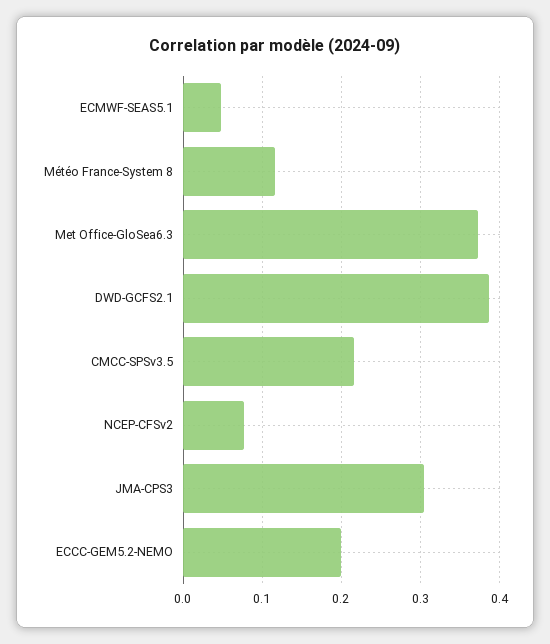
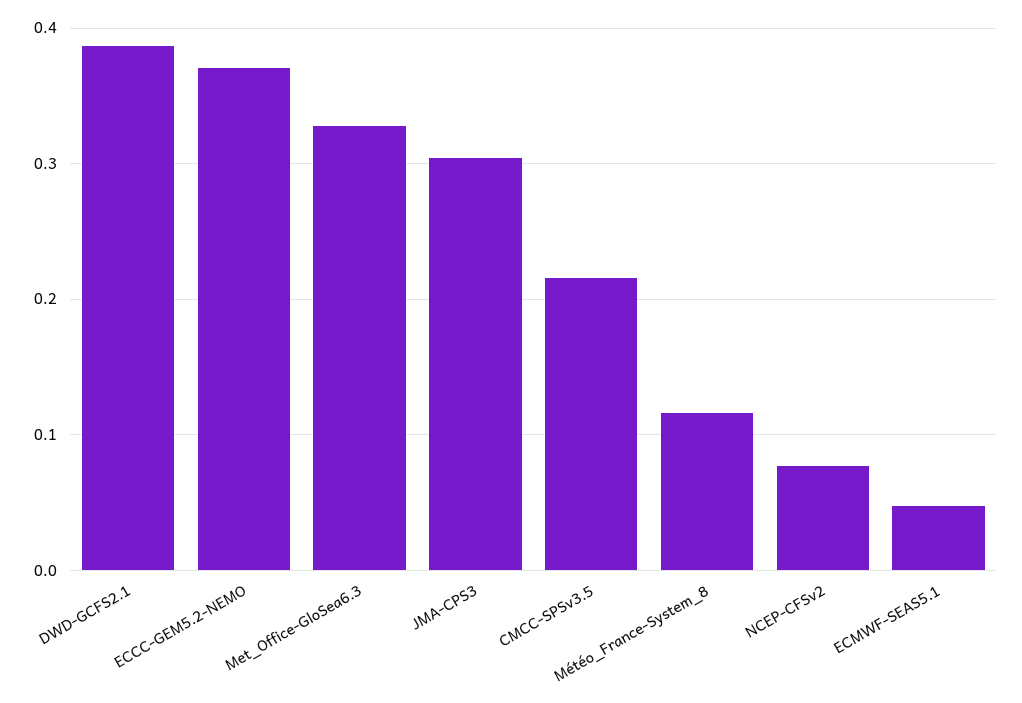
Met Office-GloSea6.3: 0.37 -> 0.33
ECCC-GEM5.2-NEMO: 0.2 -> 0.37

